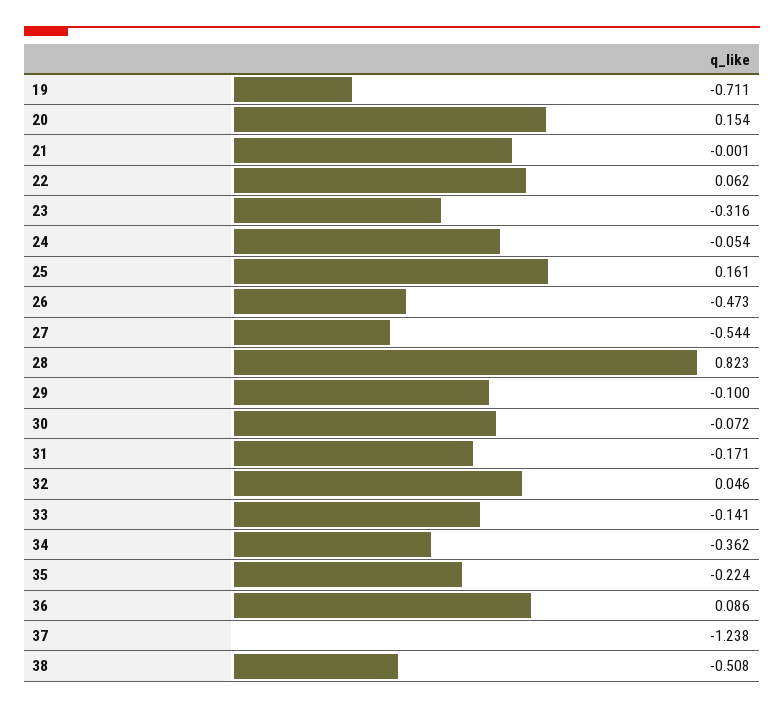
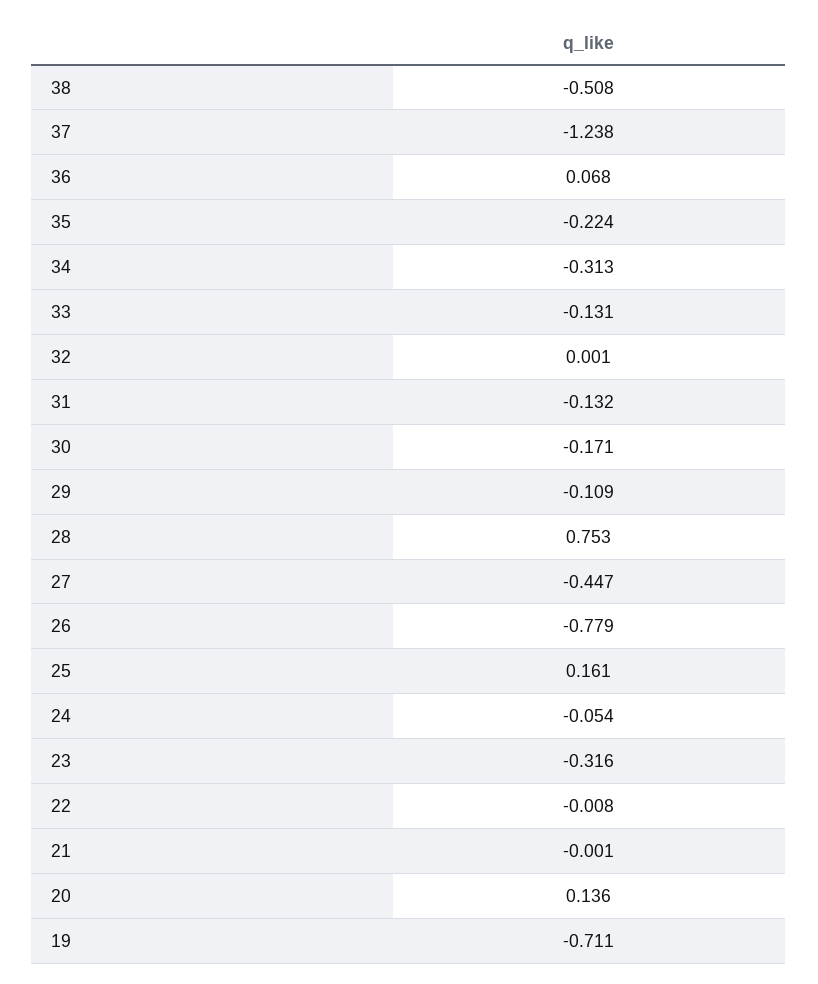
20: 0.154 -> 0.136
22: 0.062 -> -0.008
26: -0.473 -> -0.779
27: -0.544 -> -0.447
28: 0.823 -> 0.753
29: -0.1 -> -0.109
30: -0.072 -> -0.171
31: -0.171 -> -0.132
32: 0.046 -> 0.001
33: -0.141 -> -0.131
34: -0.362 -> -0.313
36: 0.086 -> 0.068

